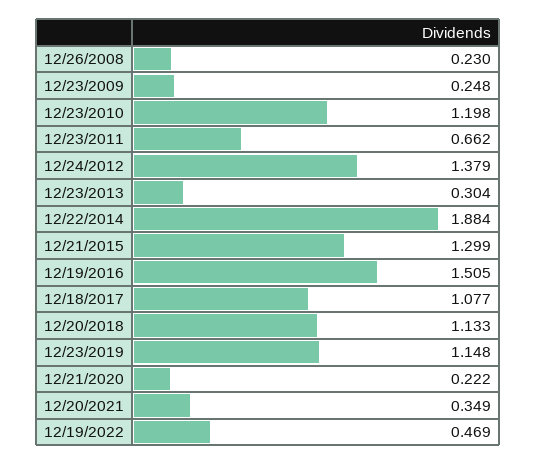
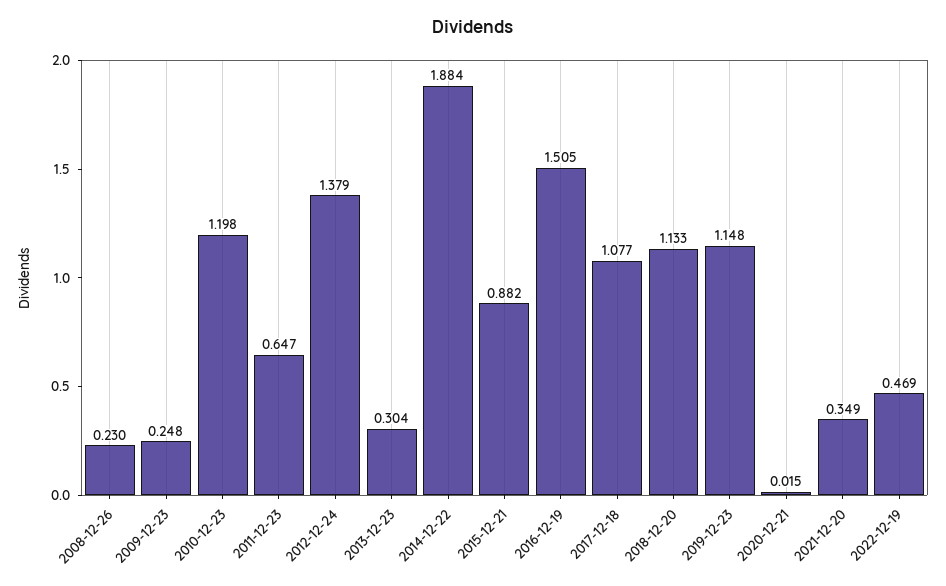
12/23/2011: 0.662 -> 0.647
12/21/2015: 1.299 -> 0.882
12/21/2020: 0.222 -> 0.015

